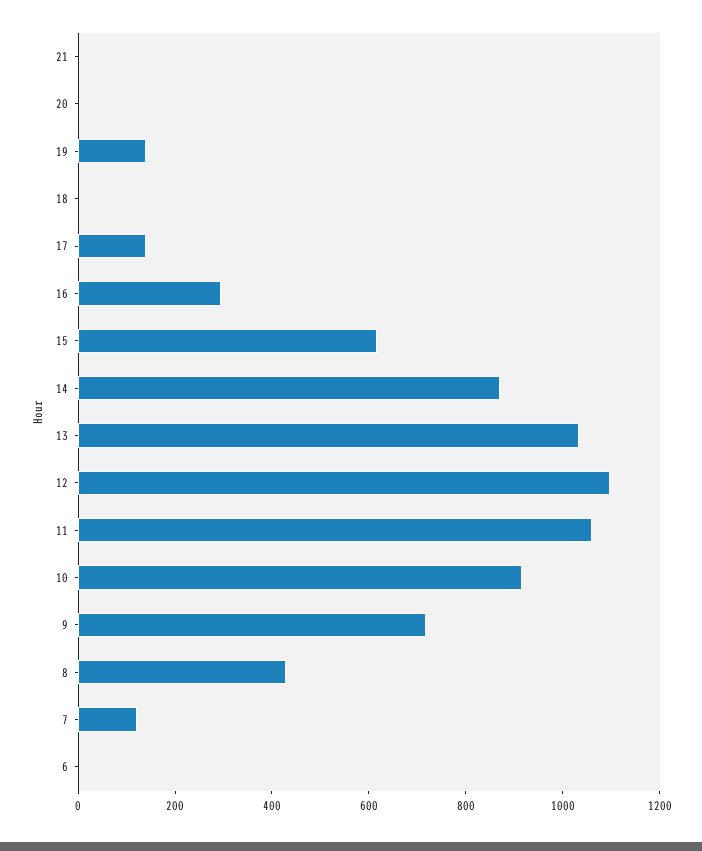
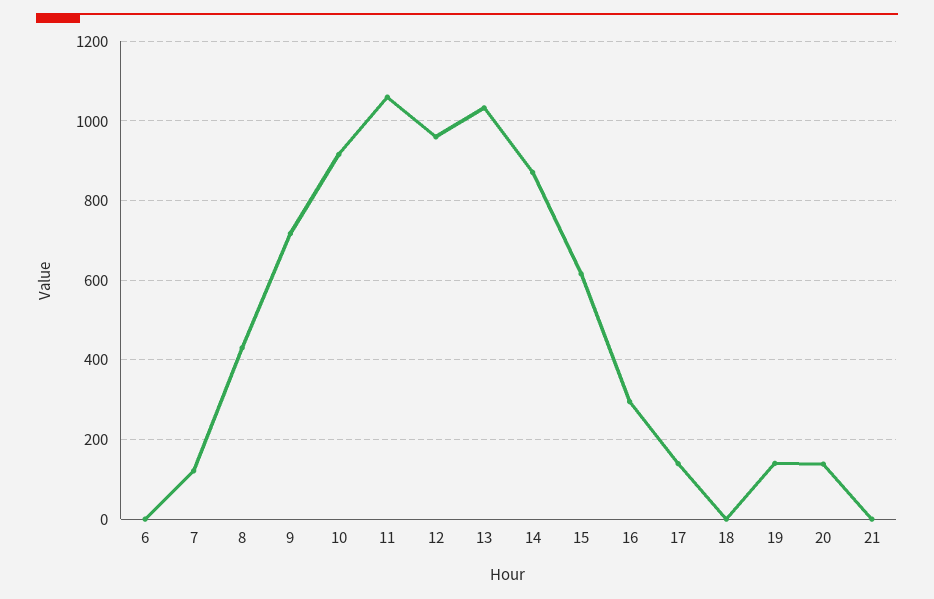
20: 0 -> 140
12: 1100 -> 960

